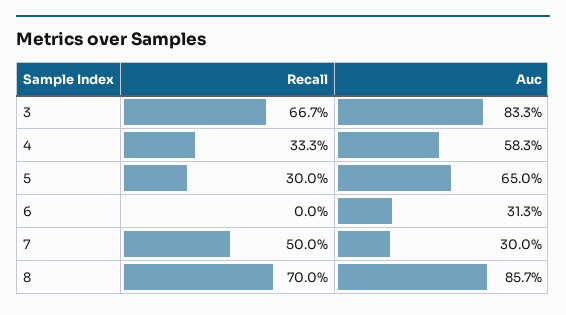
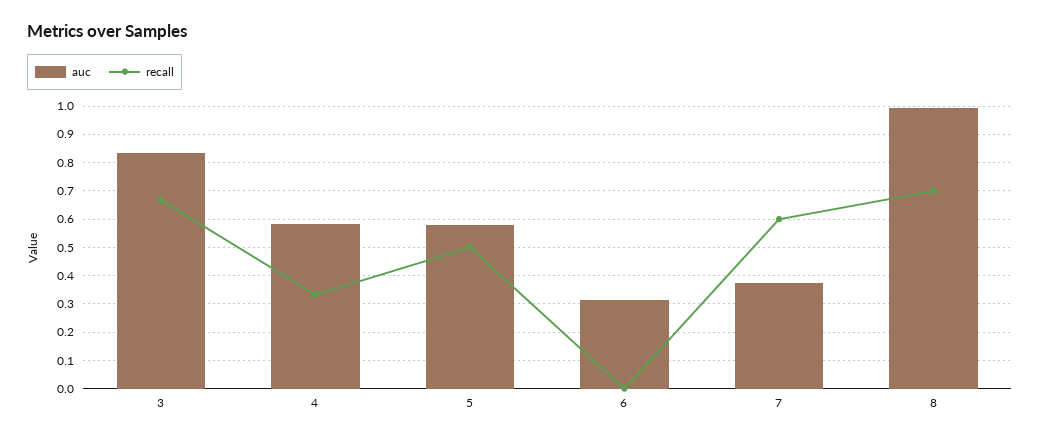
Recall, 5: 0.3 -> 0.5
Auc, 5: 0.65 -> 0.575
Recall, 7: 0.5 -> 0.6
Auc, 7: 0.3 -> 0.375
Auc, 8: 0.857 -> 1

